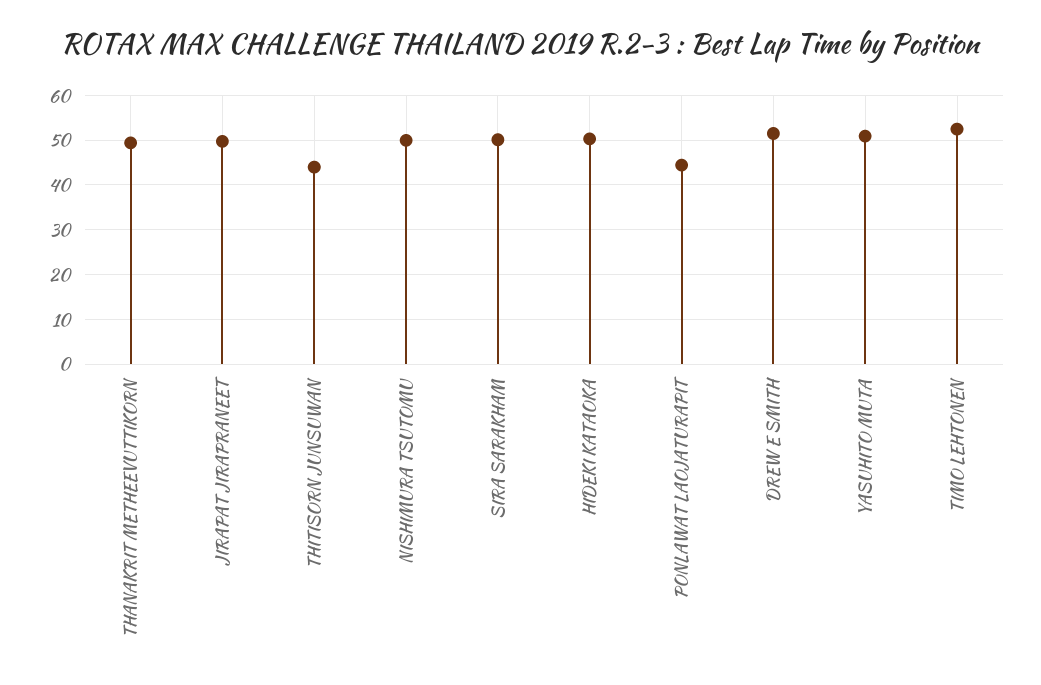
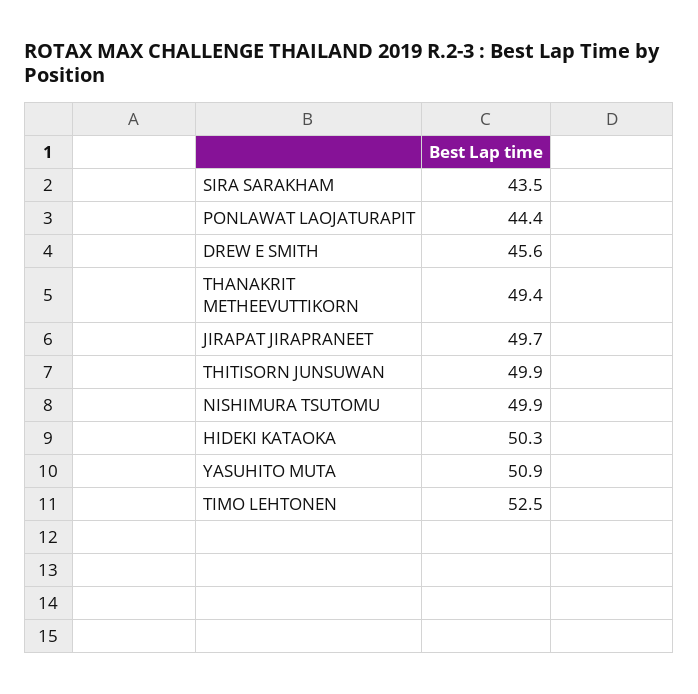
THITISORN JUNSUWAN: 44 -> 49.9
SIRA SARAKHAM: 50 -> 43.5
DREW E SMITH: 52 -> 45.6

